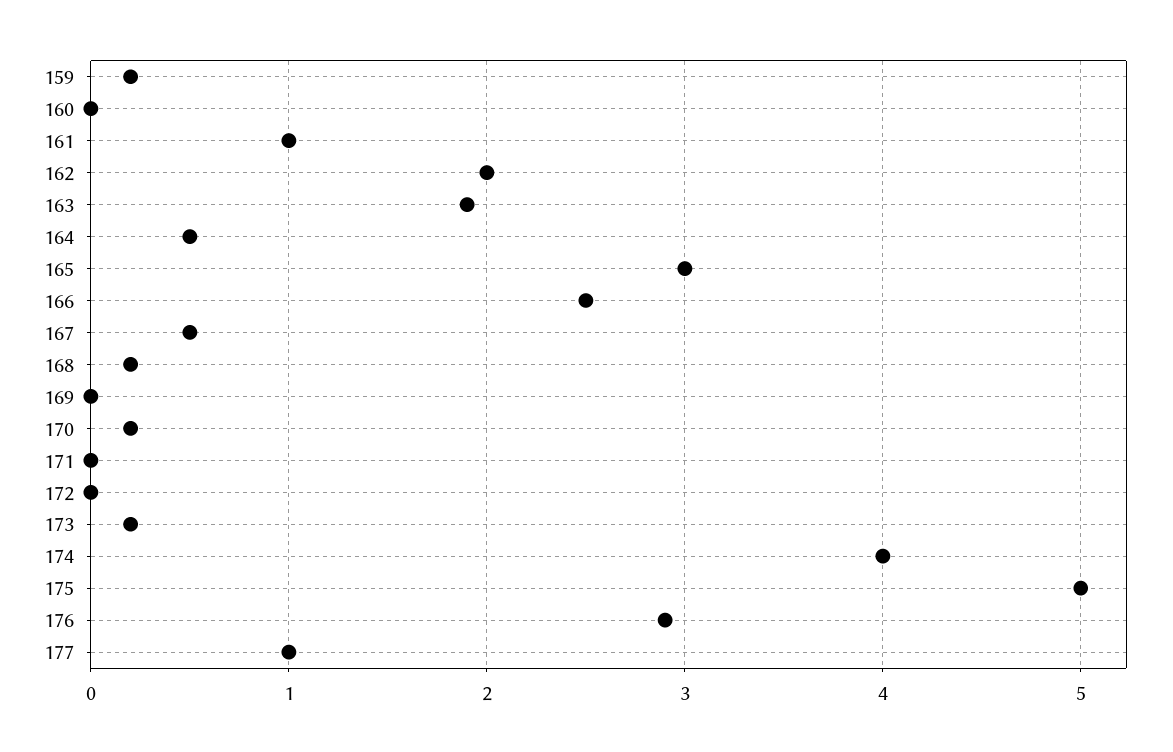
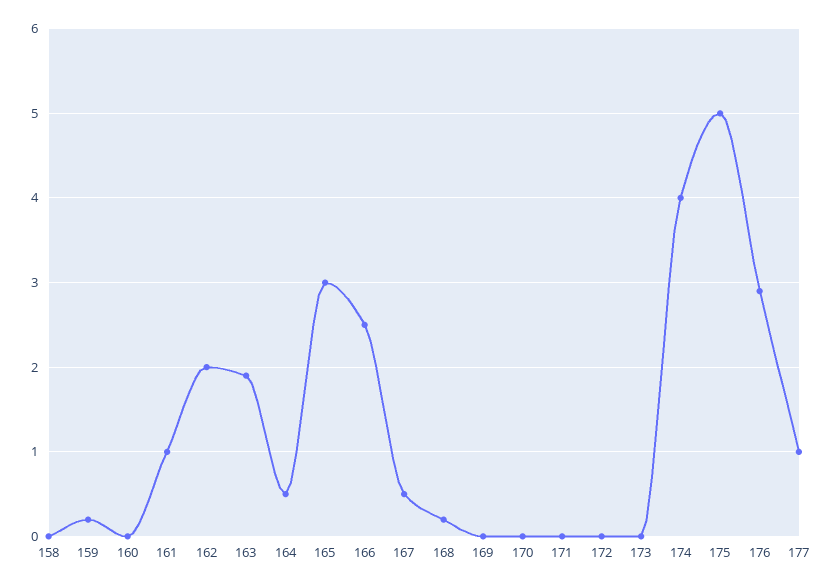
170: 0.2 -> 0
173: 0.2 -> 0
158: none -> 0

